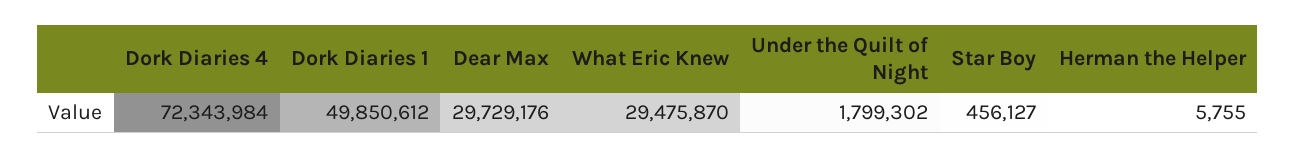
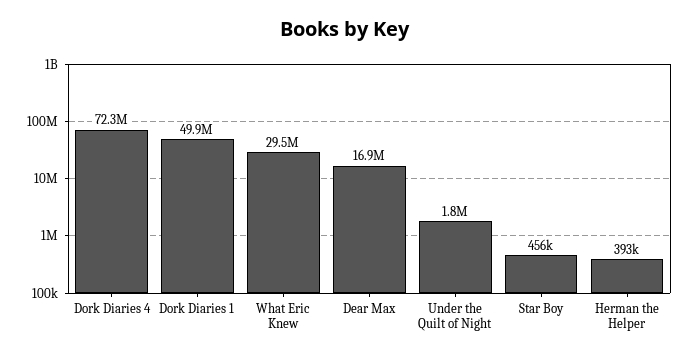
Dear Max: 29729176 -> 16900000
Herman the Helper: 5755 -> 393000

